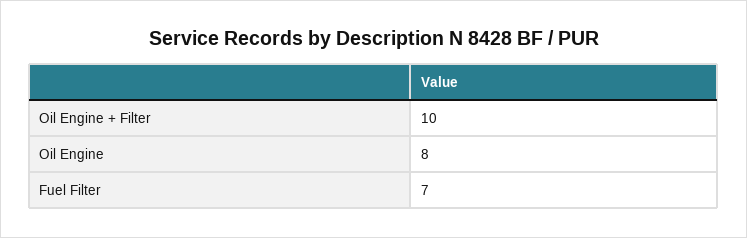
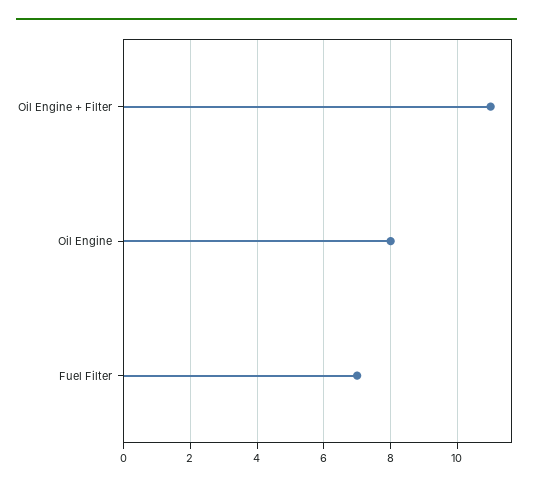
Oil Engine + Filter: 10 -> 11

